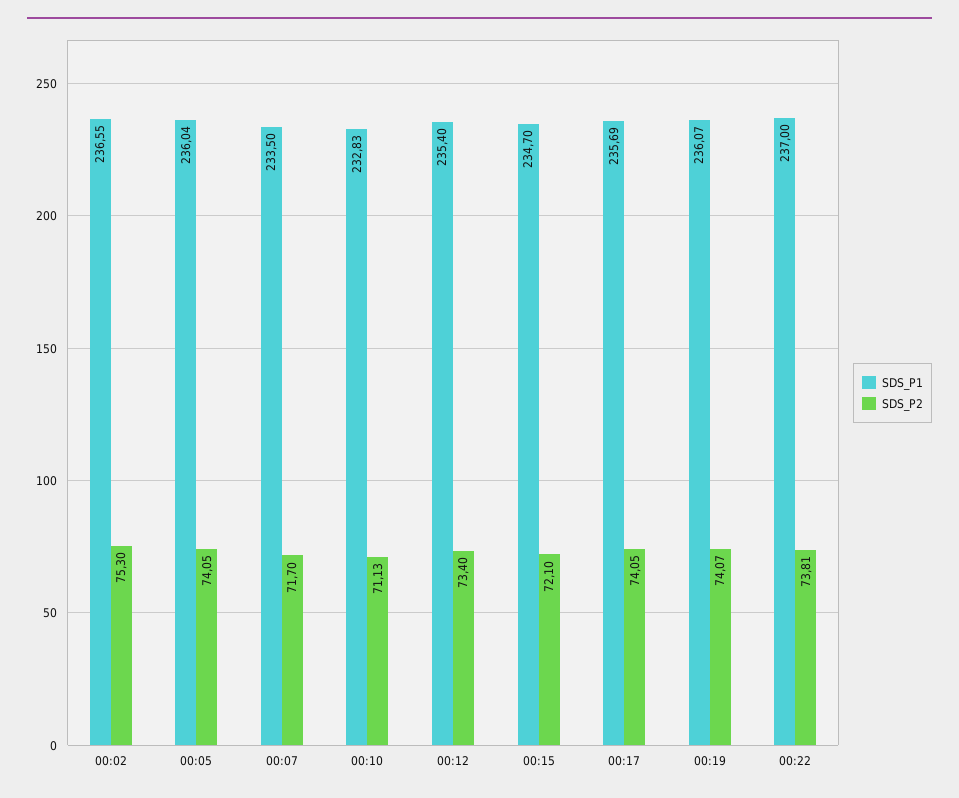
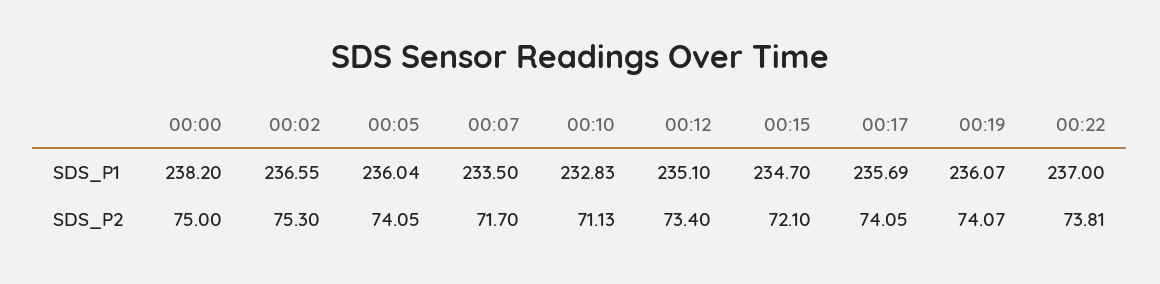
SDS_P1, 00:12: 235.4 -> 235.1
SDS_P1, 00:00: none -> 238.2
SDS_P2, 00:00: none -> 75

